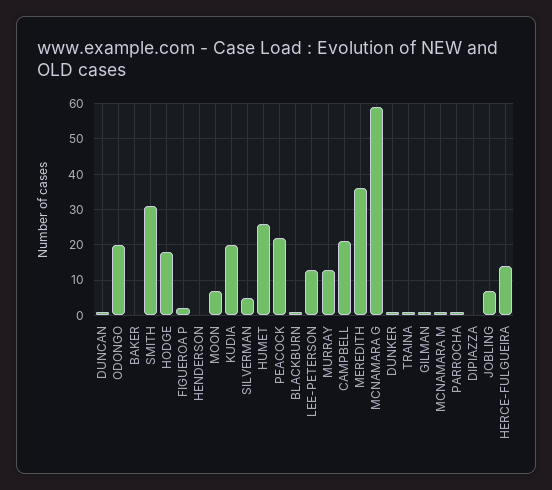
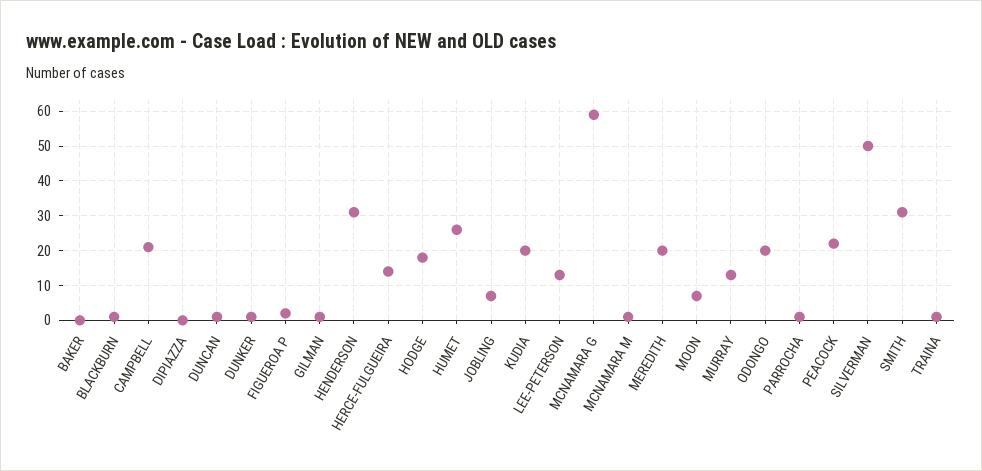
HENDERSON: 0 -> 30
SILVERMAN: 5 -> 50
MEREDITH: 35 -> 20

